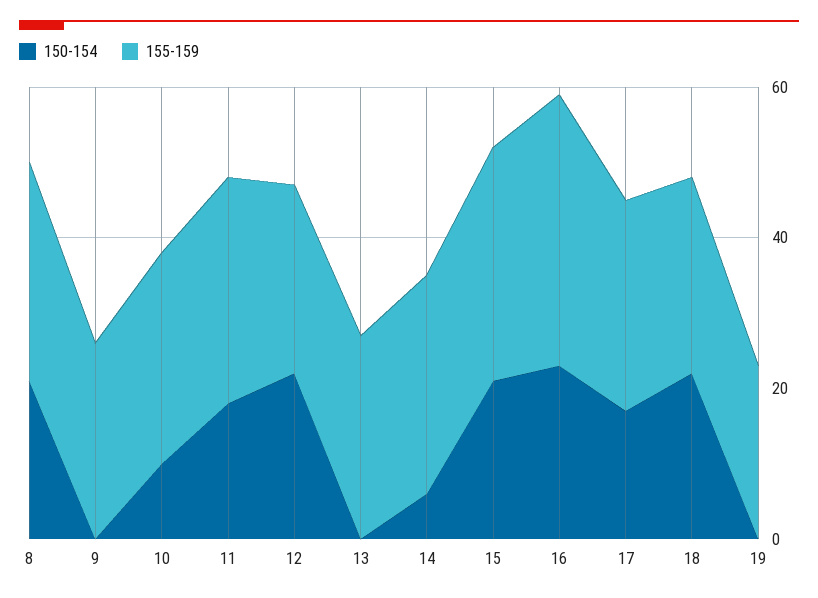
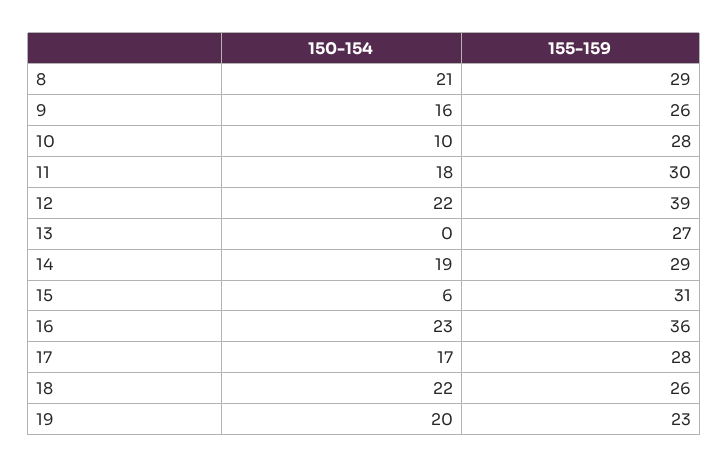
150-154, 9: 0 -> 16
155-159, 12: 25 -> 39
150-154, 14: 5 -> 19
150-154, 15: 20 -> 6
150-154, 19: 0 -> 20

